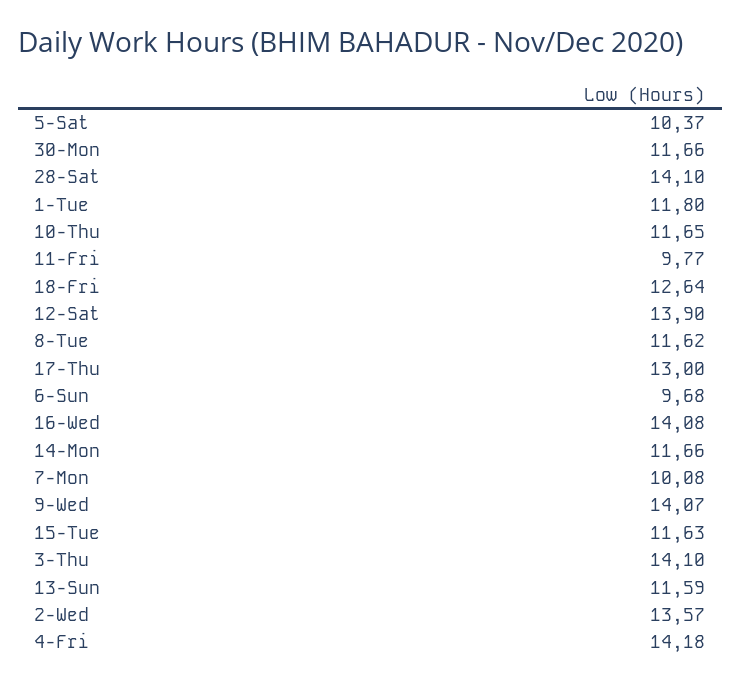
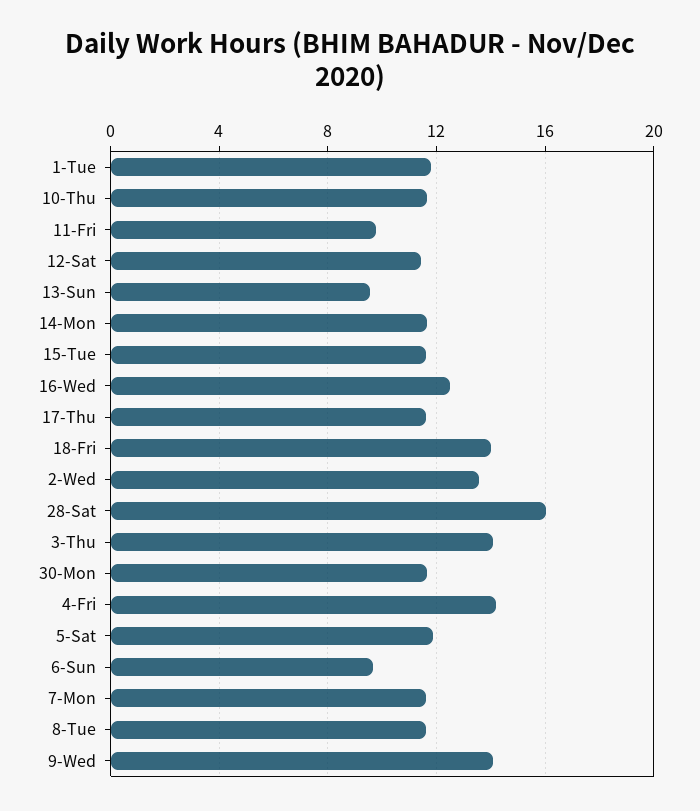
5-Sat: 10.37 -> 12
28-Sat: 14.1 -> 16
18-Fri: 12.64 -> 14
12-Sat: 13.9 -> 11.5
17-Thu: 13 -> 11.5
16-Wed: 14.08 -> 12.5
7-Mon: 10.08 -> 11.5
13-Sun: 11.59 -> 9.5

